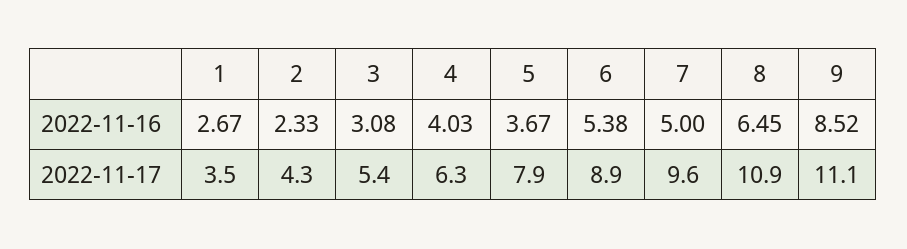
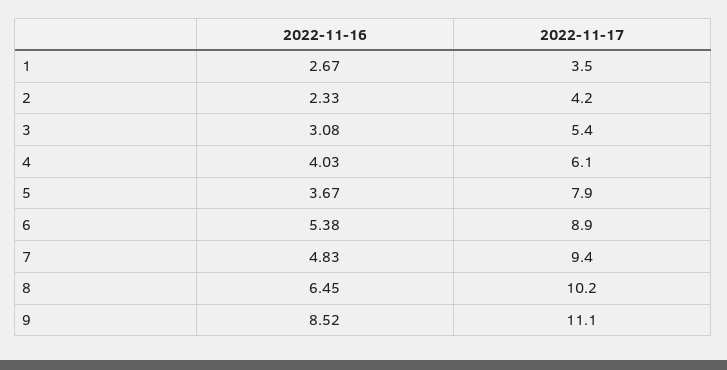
7, 2022-11-16: 5 -> 4.83
2, 2022-11-17: 4.3 -> 4.2
4, 2022-11-17: 6.3 -> 6.1
7, 2022-11-17: 9.6 -> 9.4
8, 2022-11-17: 10.9 -> 10.2

